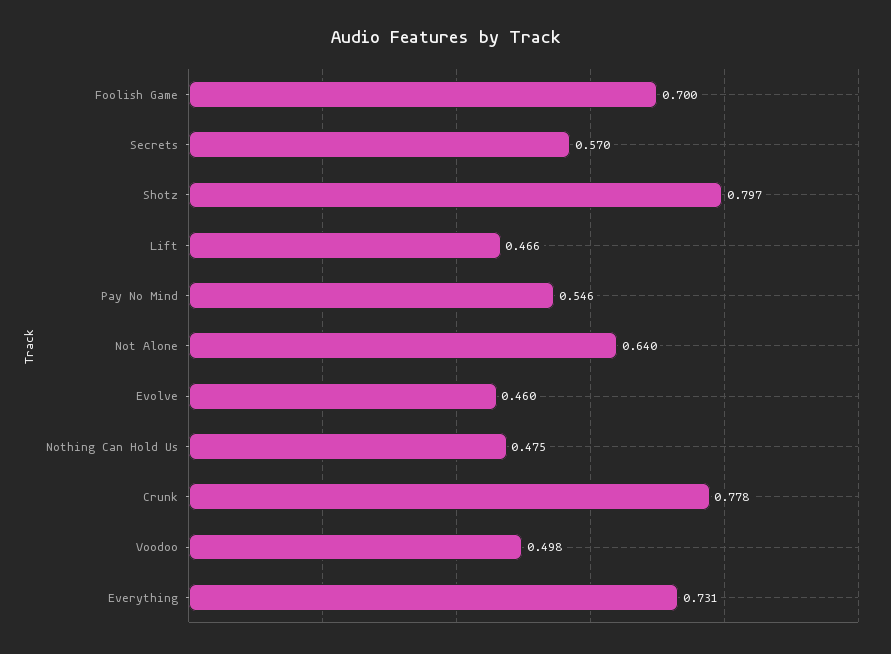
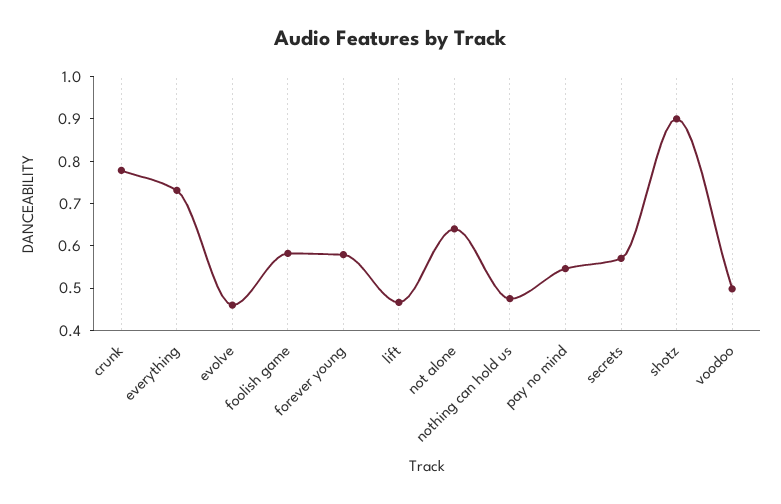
Foolish Game: 0.7 -> 0.58
Shotz: 0.797 -> 0.9
forever young: none -> 0.58

